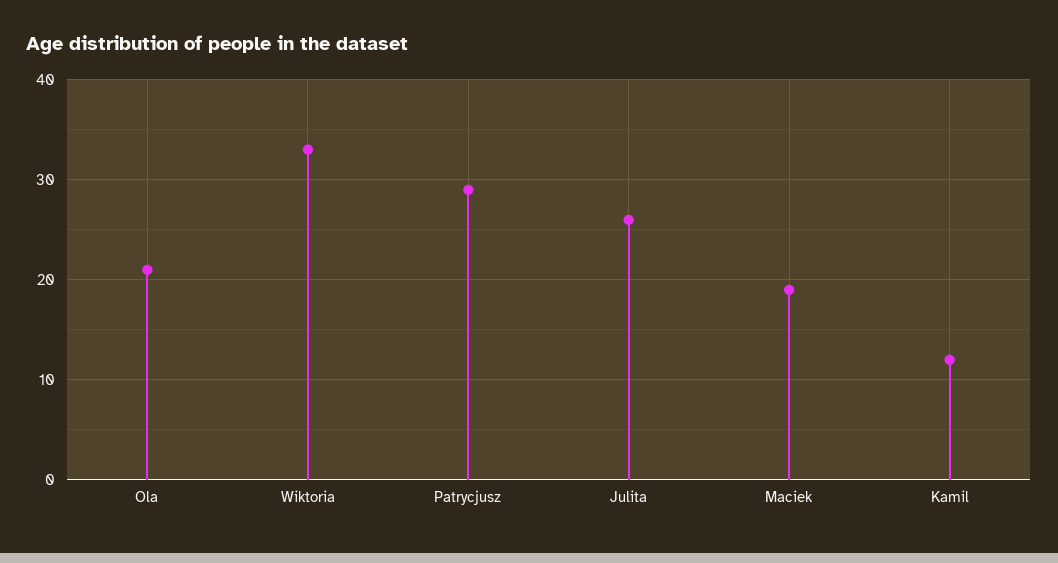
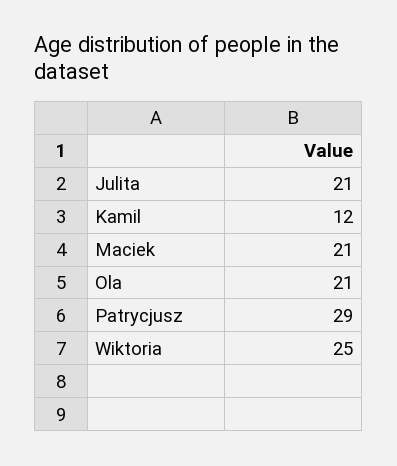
Wiktoria: 33 -> 25
Julita: 26 -> 21
Maciek: 19 -> 21

